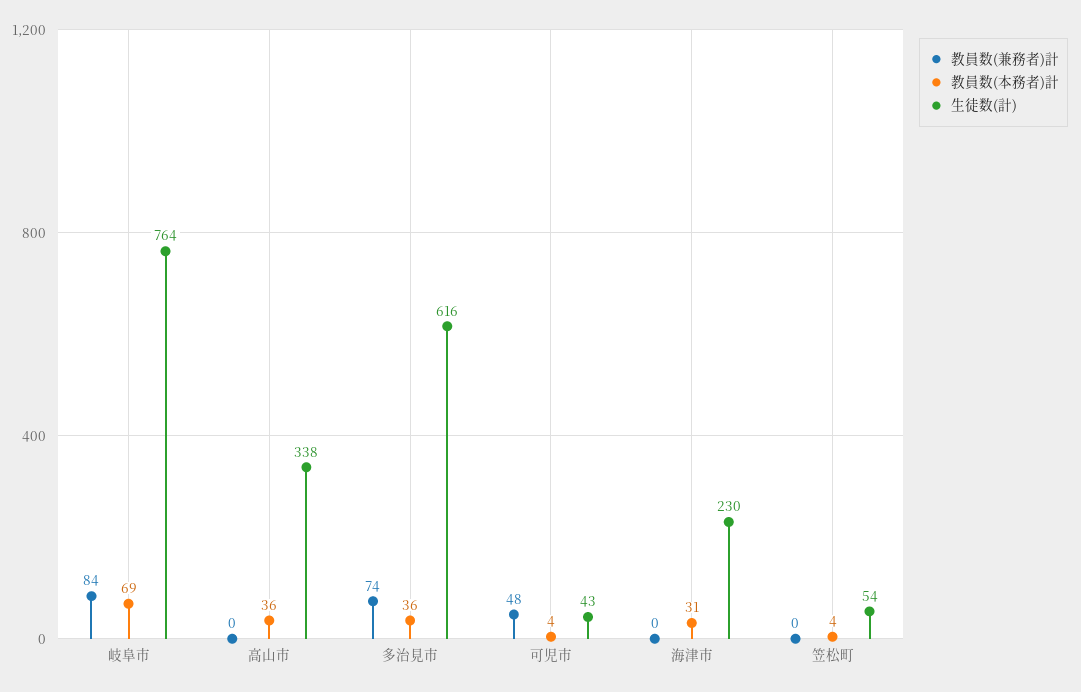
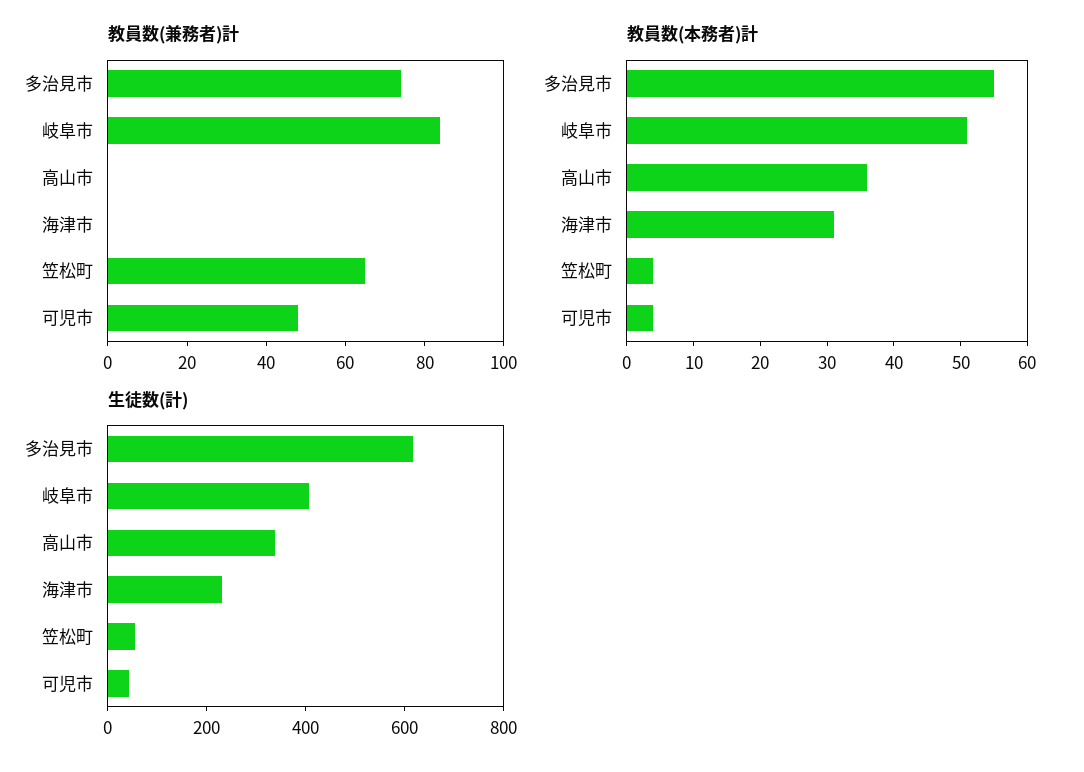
教員数(本務者)計, 岐阜市: 69 -> 50
生徒数(計), 岐阜市: 764 -> 400
教員数(本務者)計, 多治見市: 36 -> 55
教員数(兼務者)計, 笠松町: 0 -> 65

